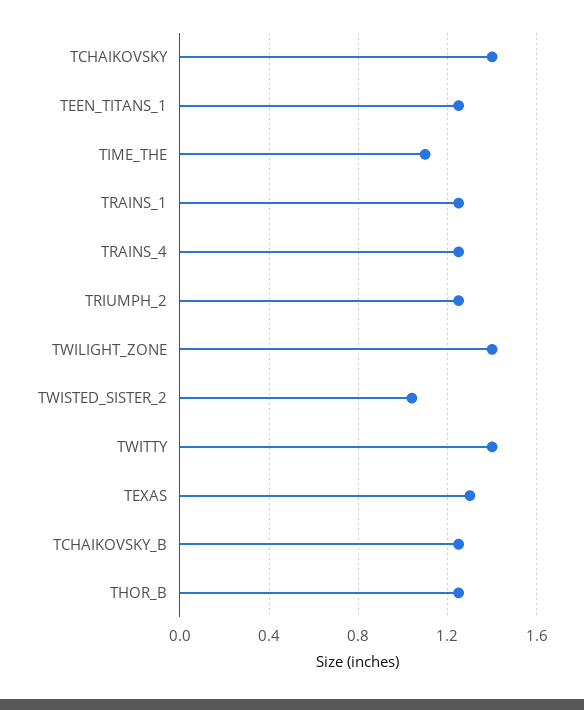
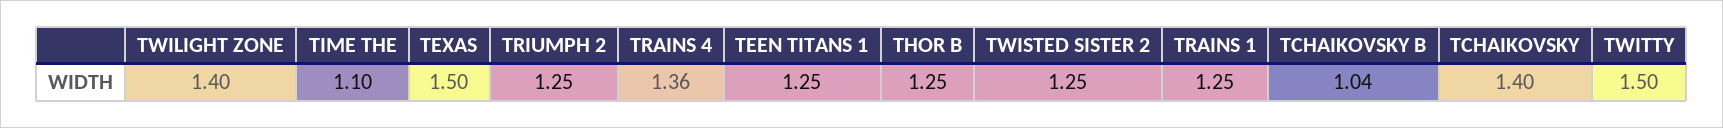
TRAINS_4: 1.25 -> 1.36
TWISTED_SISTER_2: 1.05 -> 1.25
TWITTY: 1.4 -> 1.5
TEXAS: 1.3 -> 1.5
TCHAIKOVSKY_B: 1.25 -> 1.04

